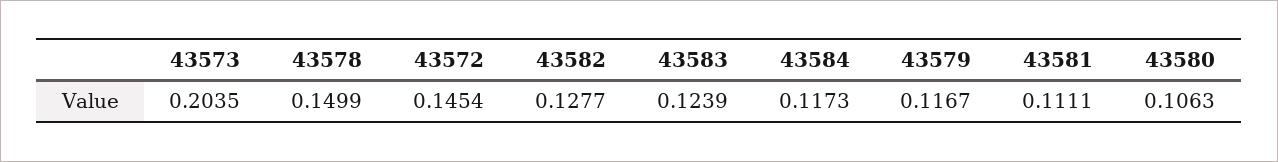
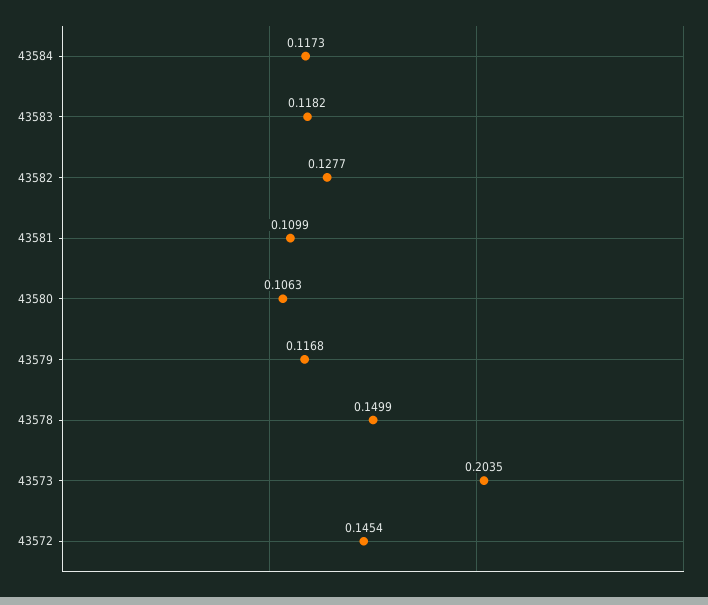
43583: 0.1239 -> 0.1182
43579: 0.1167 -> 0.1168
43581: 0.1111 -> 0.1099

